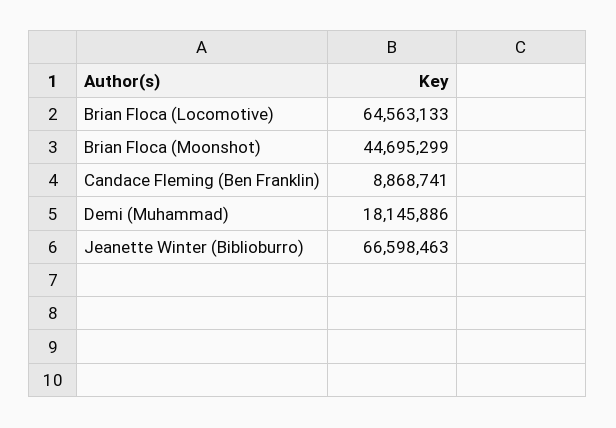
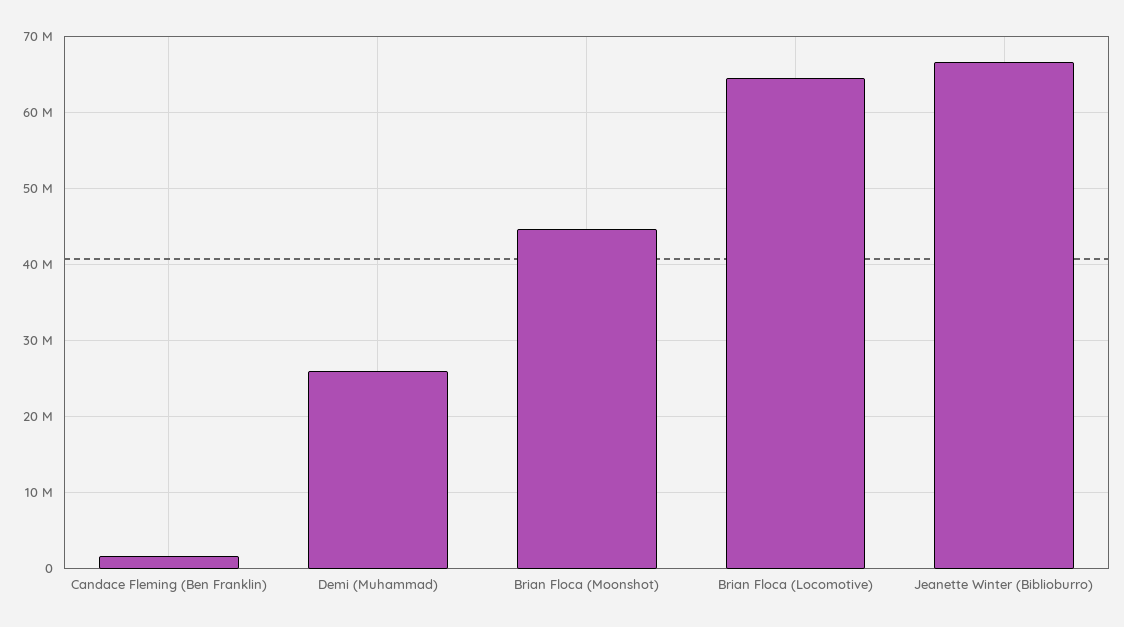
Candace Fleming (Ben Franklin): 8868741 -> 2000000
Demi (Muhammad): 18145886 -> 26000000

